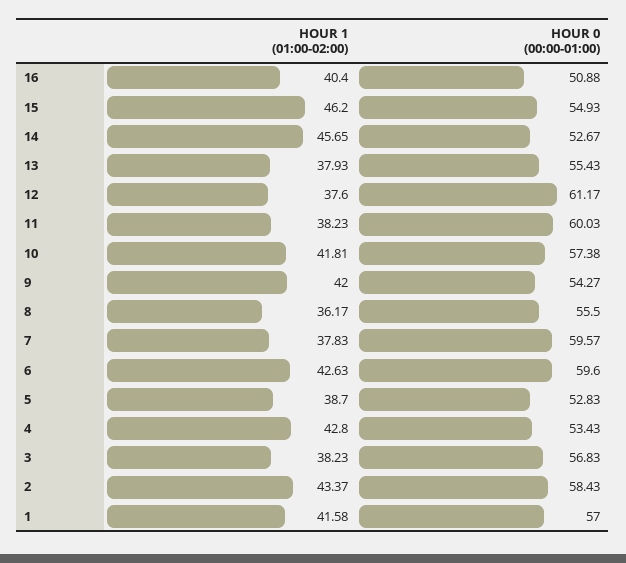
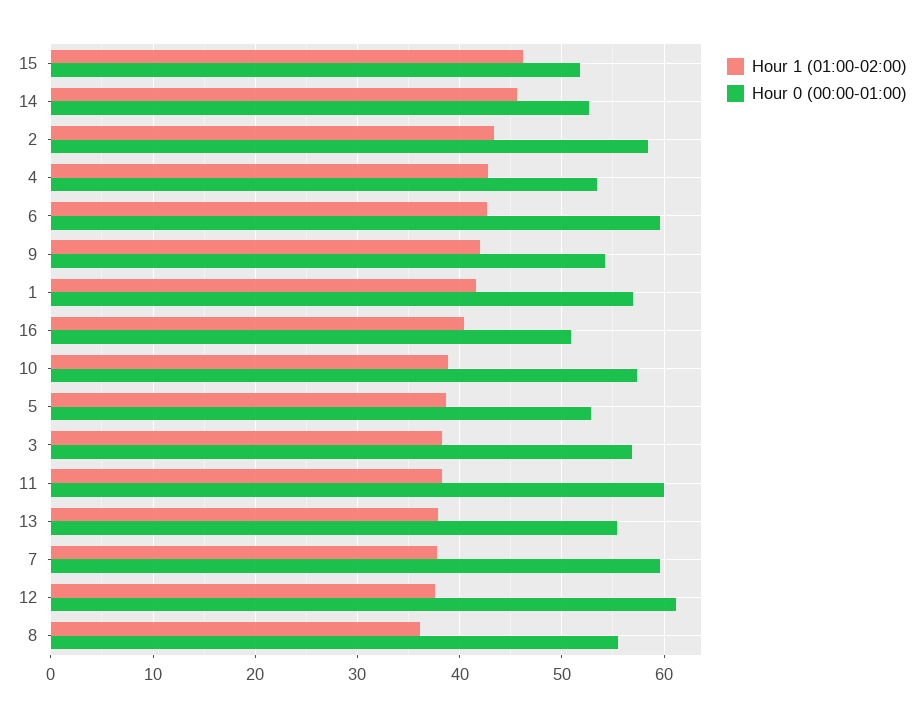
HOUR 0 (00:00-01:00), 15: 54.93 -> 52
HOUR 1 (01:00-02:00), 10: 41.81 -> 39

